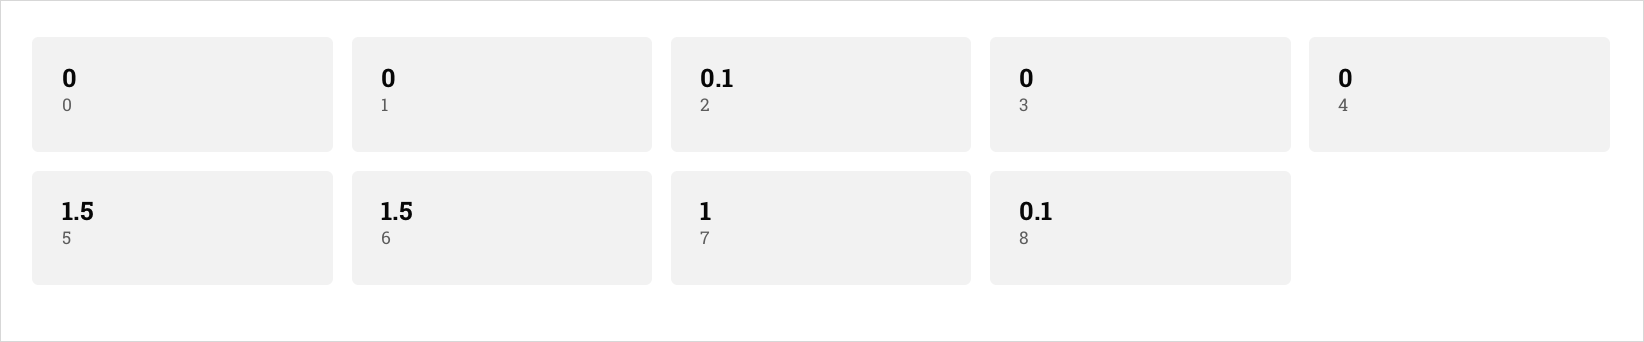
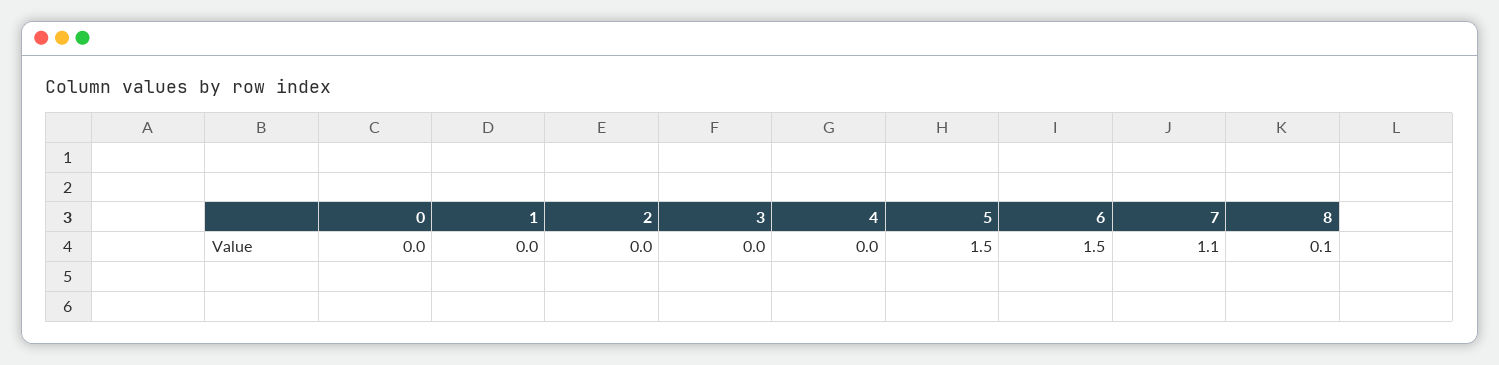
2: 0.1 -> 0
7: 1 -> 1.1

